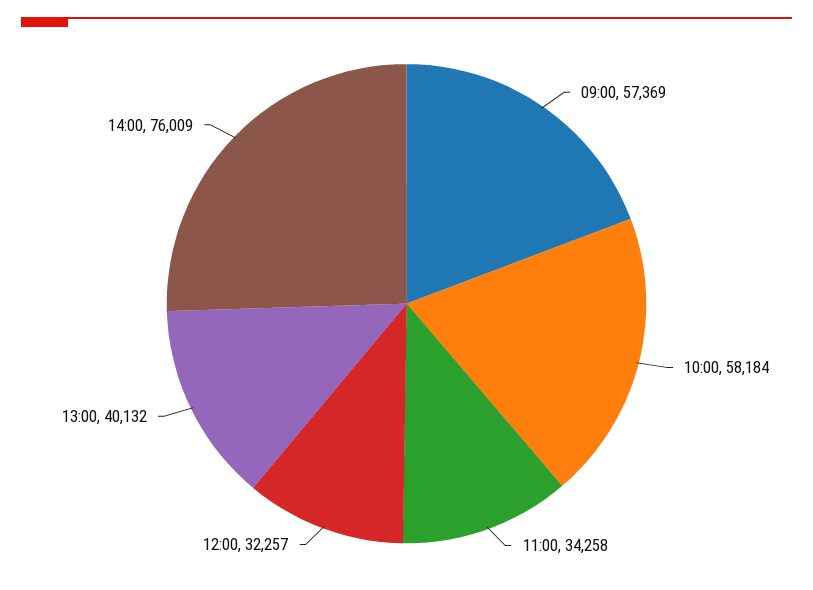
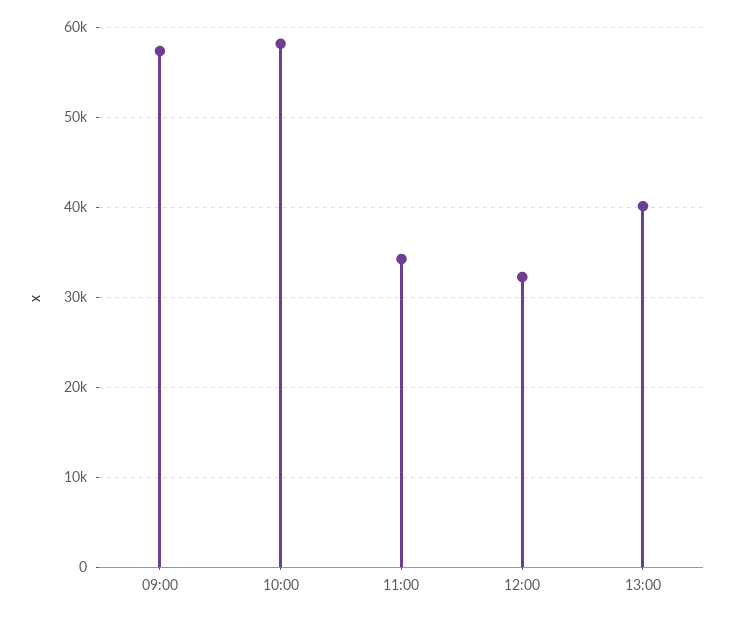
14:00: 76009 -> none

